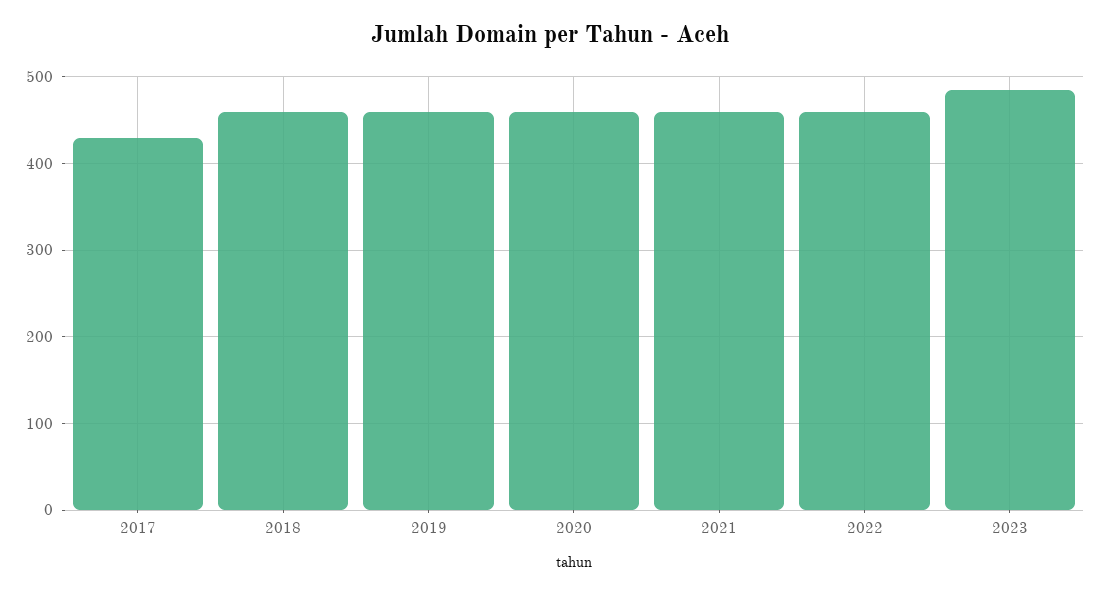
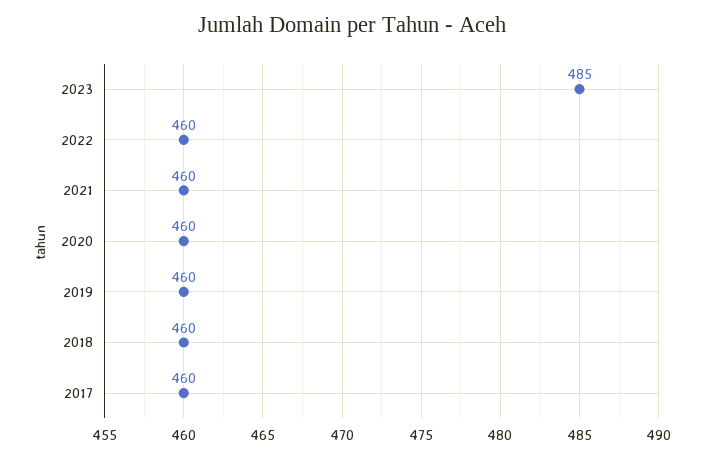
2017: 430 -> 460

